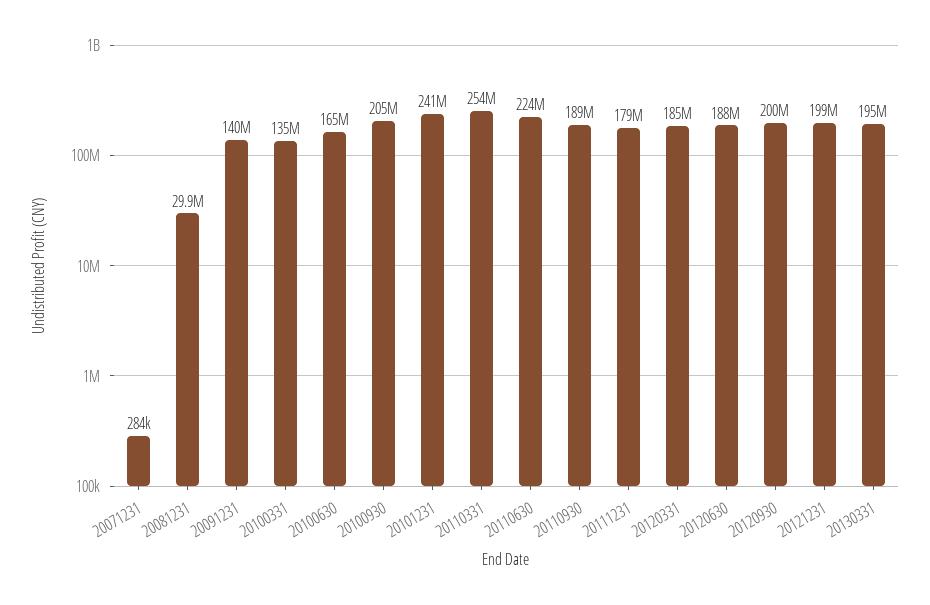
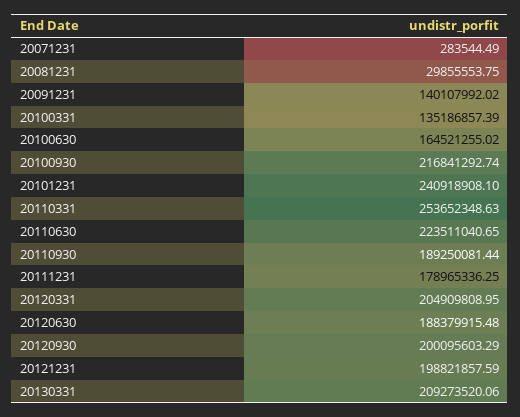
20100930: 205000000 -> 216841292.74
20120331: 185000000 -> 204909808.95
20130331: 195000000 -> 209273520.06

